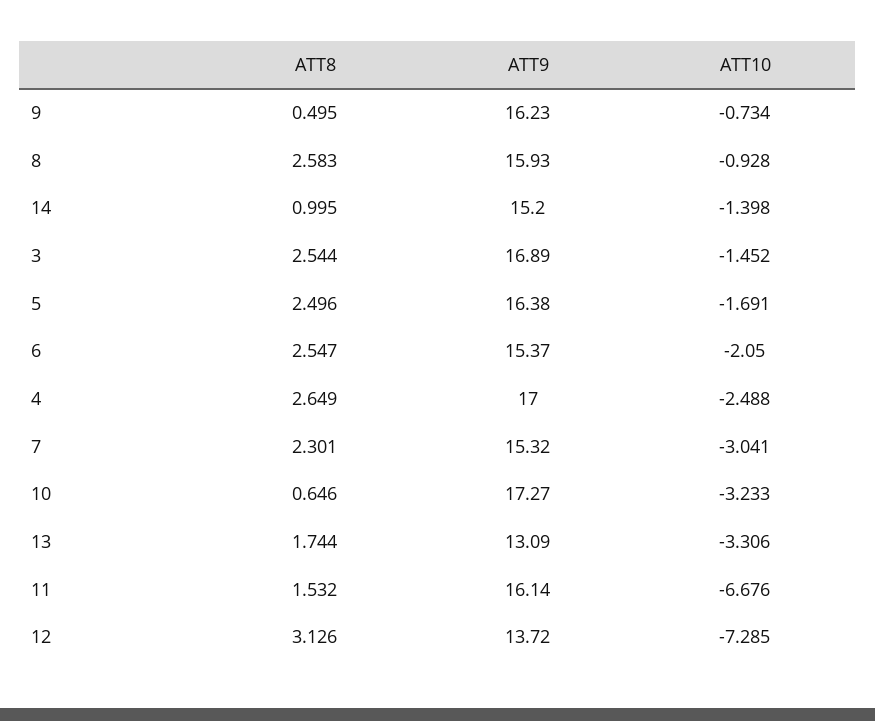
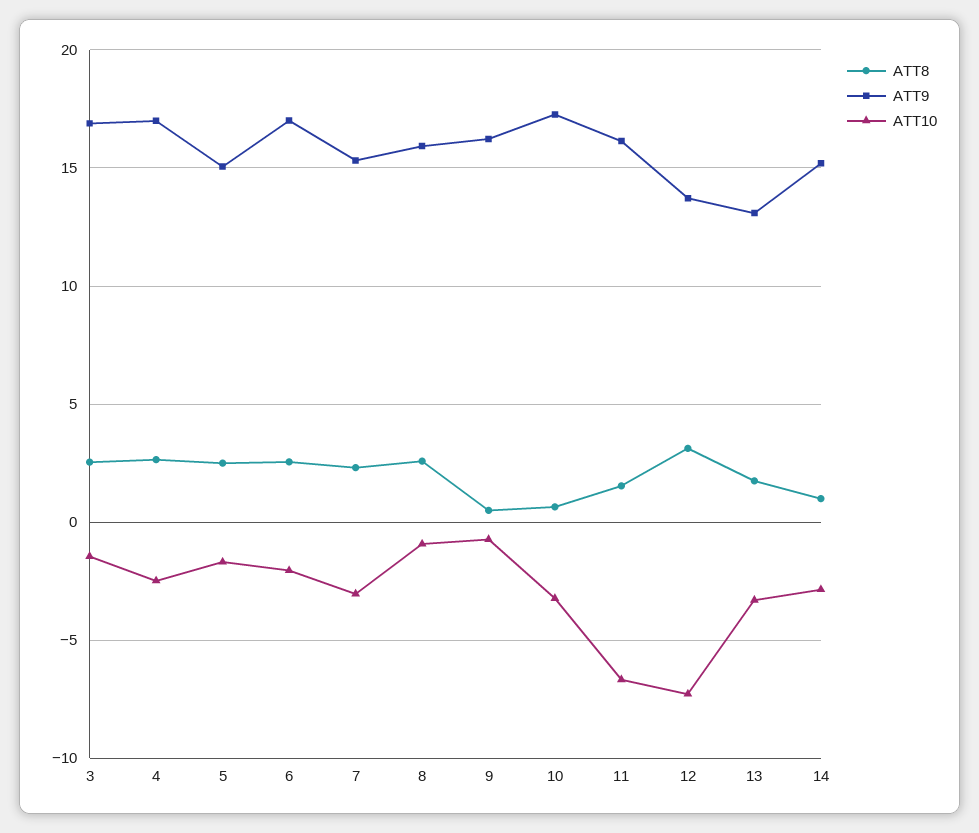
ATT10, 14: -1.398 -> -3
ATT9, 5: 16.38 -> 15
ATT9, 6: 15.37 -> 17

